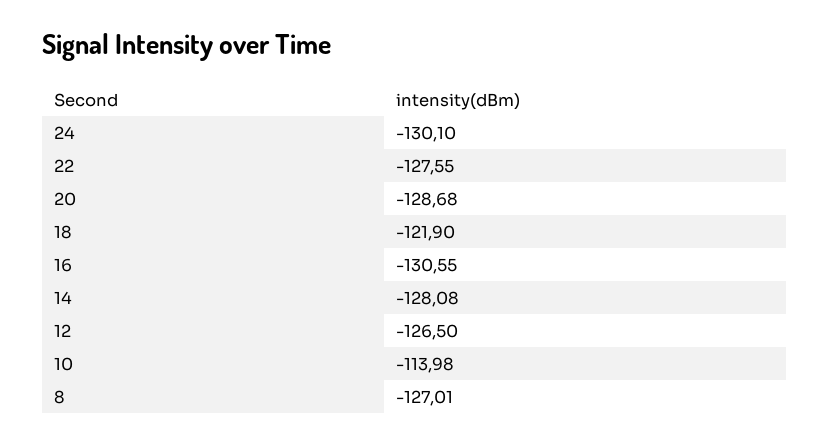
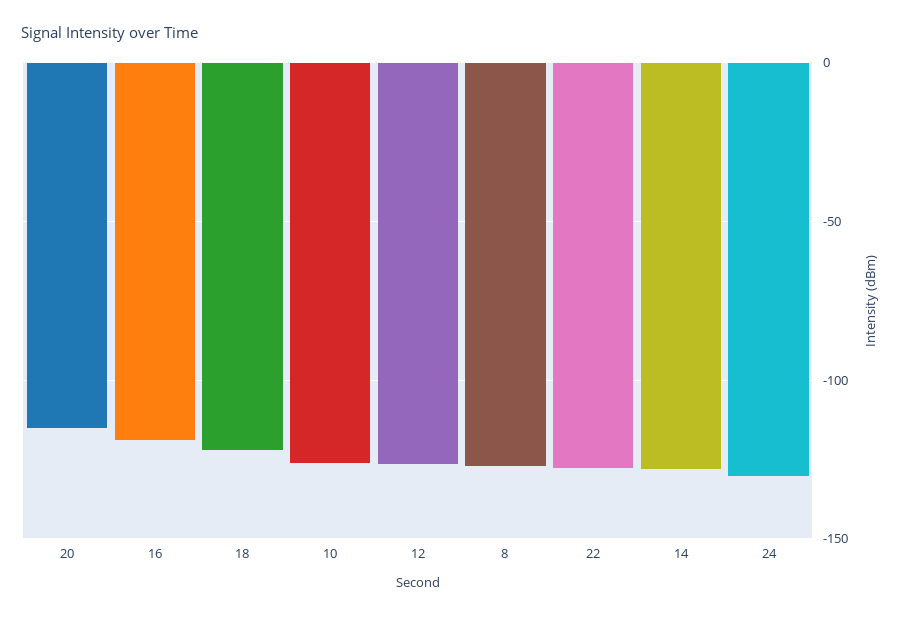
20: -128.68 -> -115
16: -130.55 -> -120
10: -113.98 -> -125

